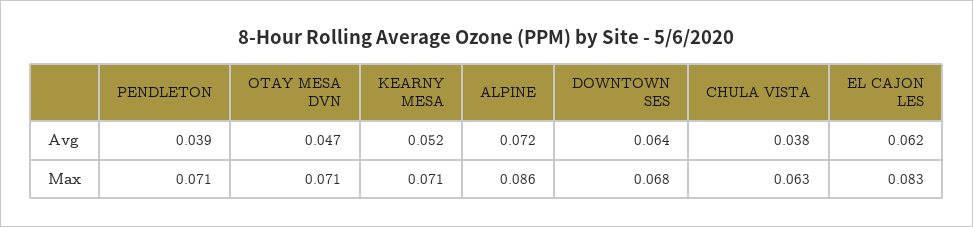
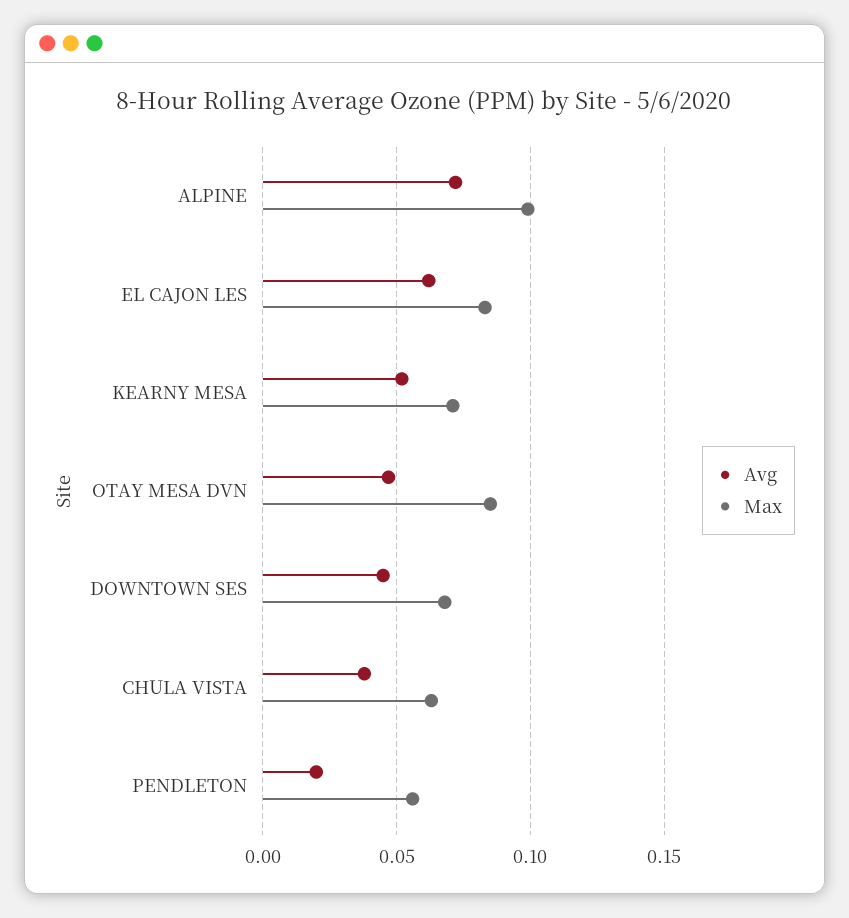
Avg, PENDLETON: 0.039 -> 0.02
Avg, DOWNTOWN SES: 0.064 -> 0.045
Max, PENDLETON: 0.071 -> 0.055
Max, OTAY MESA DVN: 0.071 -> 0.085
Max, ALPINE: 0.086 -> 0.1

